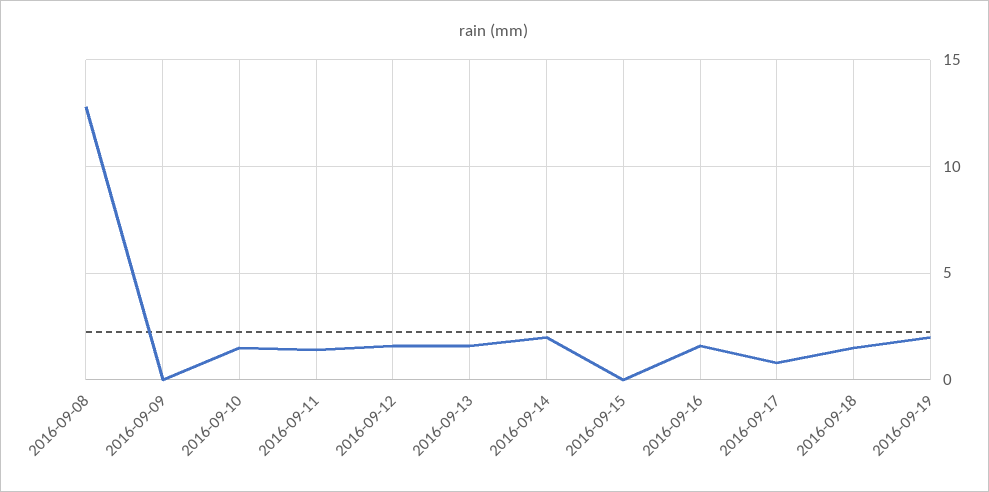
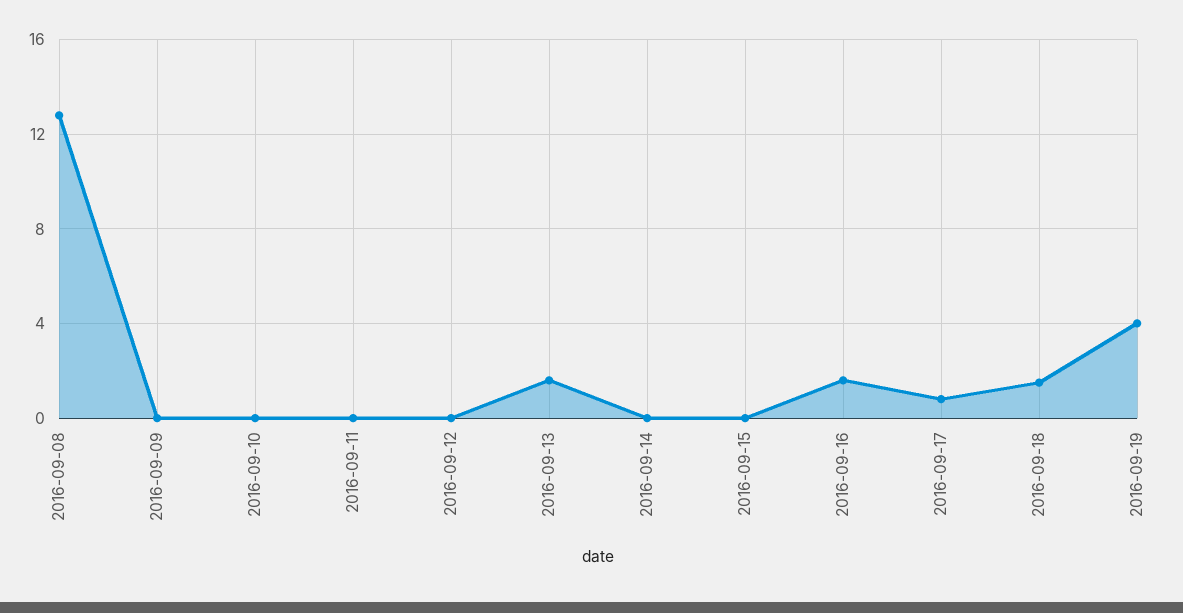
2016-09-10: 1.5 -> 0
2016-09-11: 1.5 -> 0
2016-09-12: 1.5 -> 0
2016-09-14: 2 -> 0
2016-09-19: 2 -> 4

